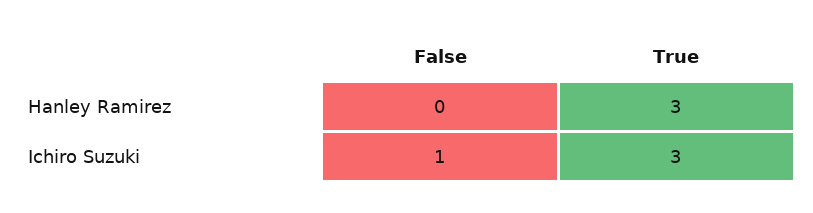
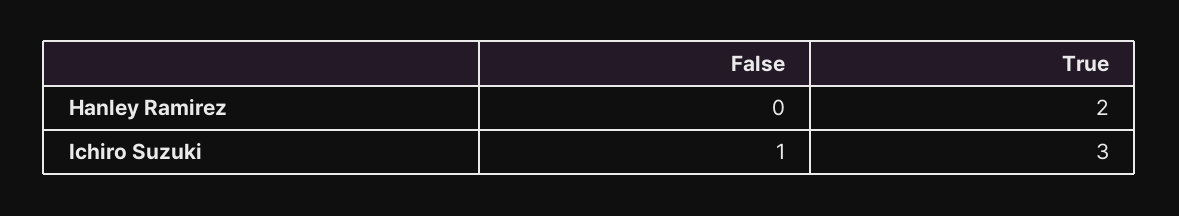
True, Hanley Ramirez: 3 -> 2

